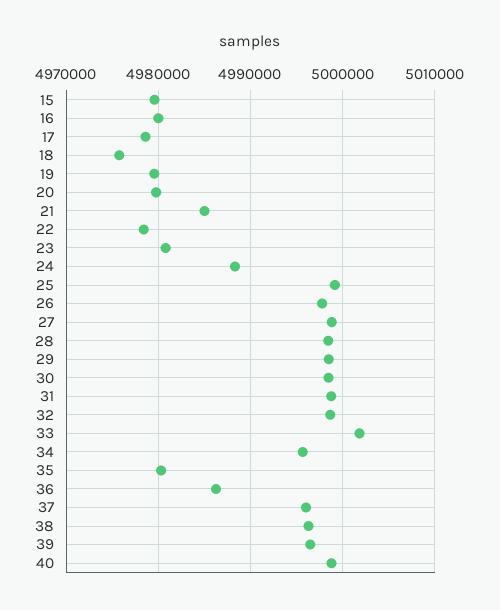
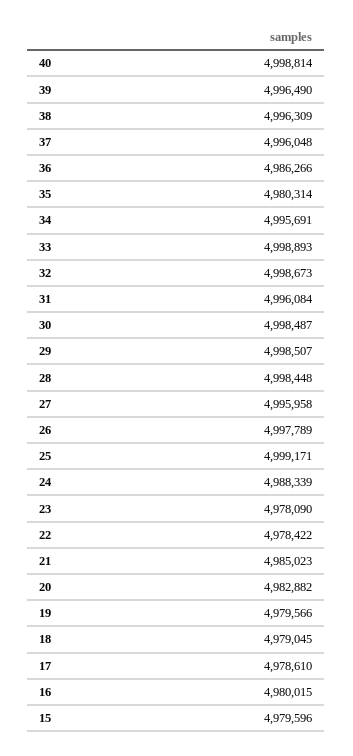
18: 4976000 -> 4979045
20: 4980000 -> 4982882
23: 4981000 -> 4978090
27: 4999000 -> 4995958
31: 4999000 -> 4996084
33: 5002000 -> 4998893

